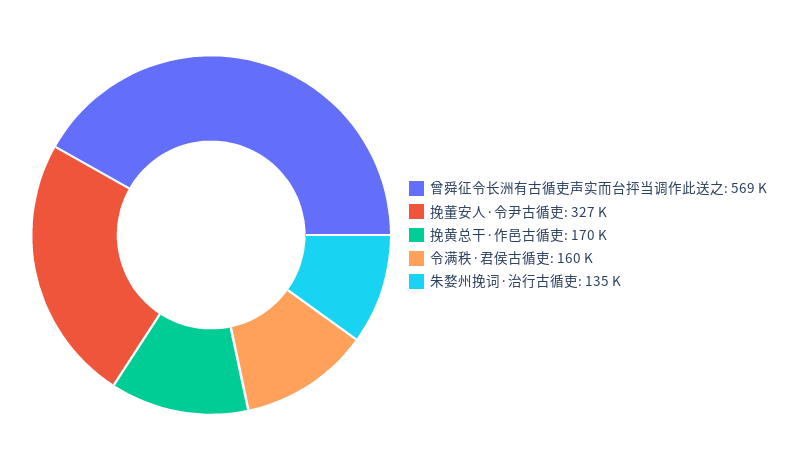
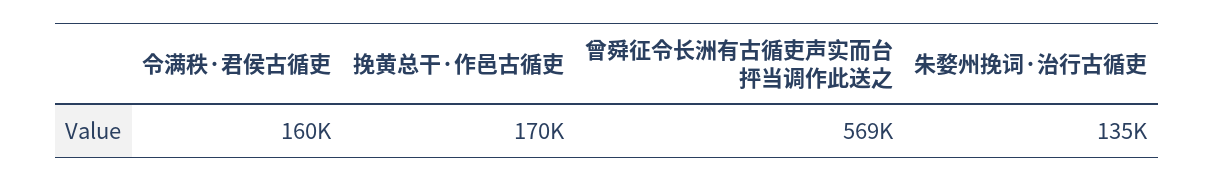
挽董安人·令尹古循吏: 327000 -> none

